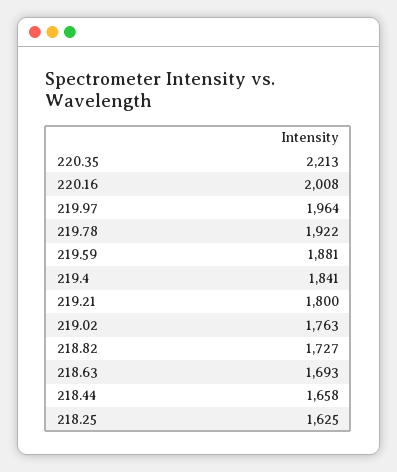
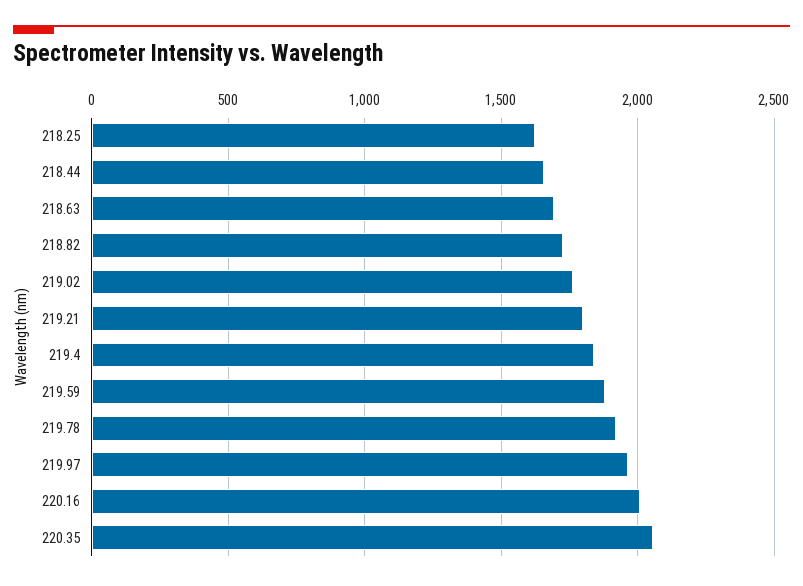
220.35: 2213 -> 2050

